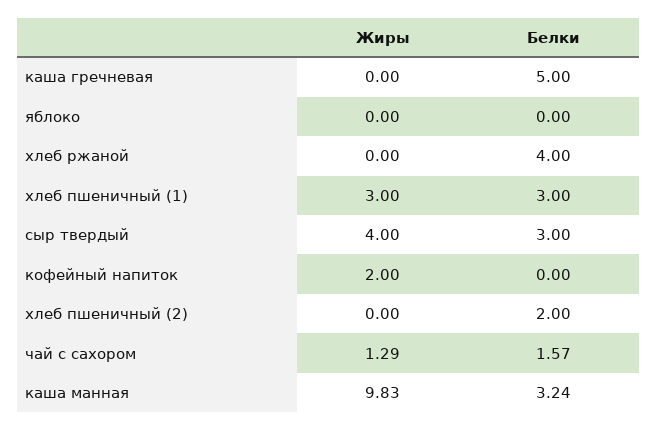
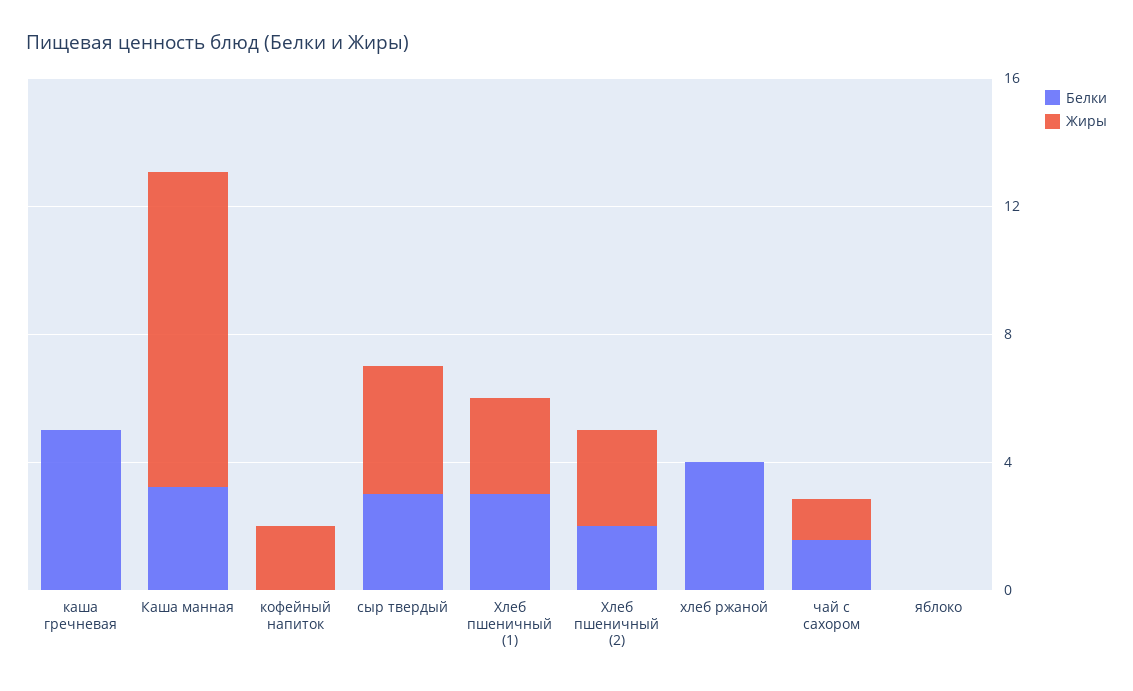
Жиры, хлеб пшеничный (2): 0 -> 3

